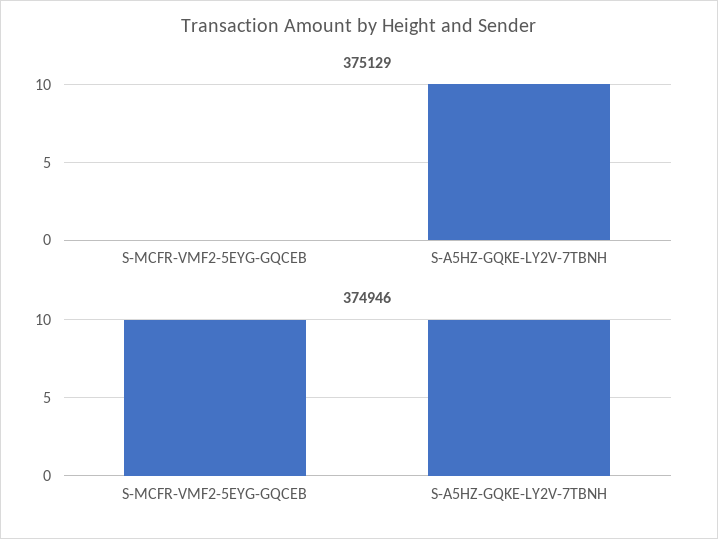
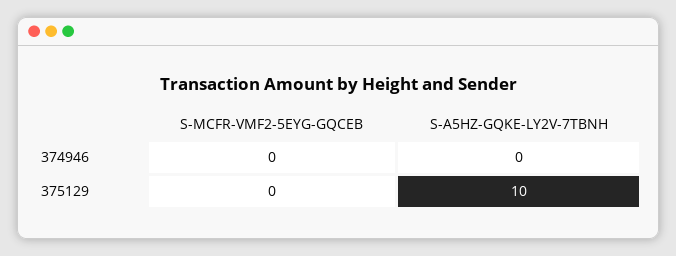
374946, S-MCFR-VMF2-5EYG-GQCEB: 10 -> 0
374946, S-A5HZ-GQKE-LY2V-7TBNH: 10 -> 0

